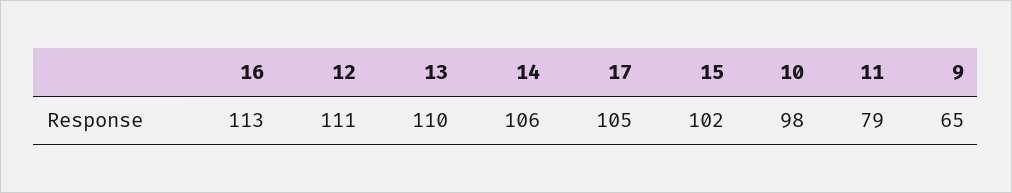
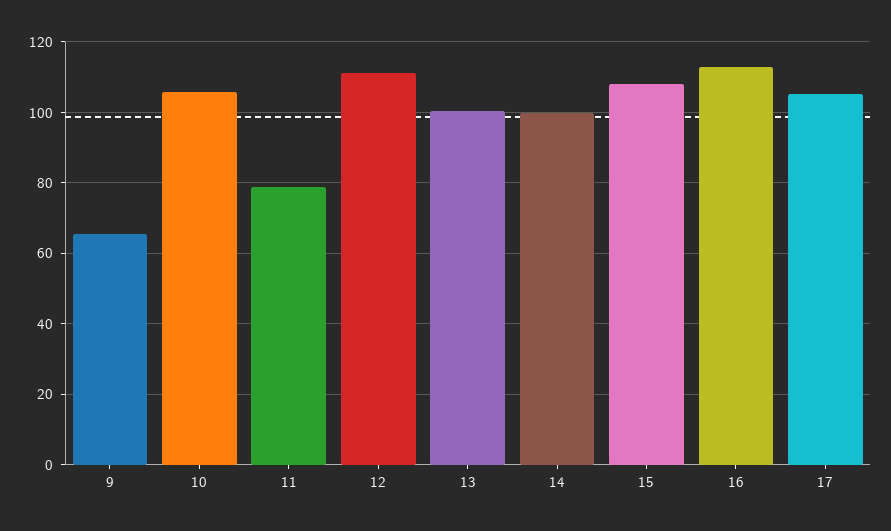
13: 110 -> 100
14: 106 -> 100
15: 102 -> 108
10: 98 -> 106

